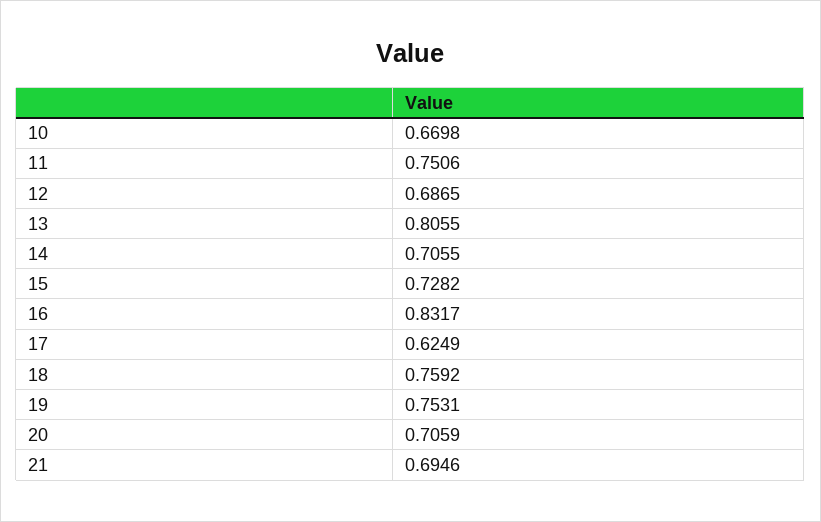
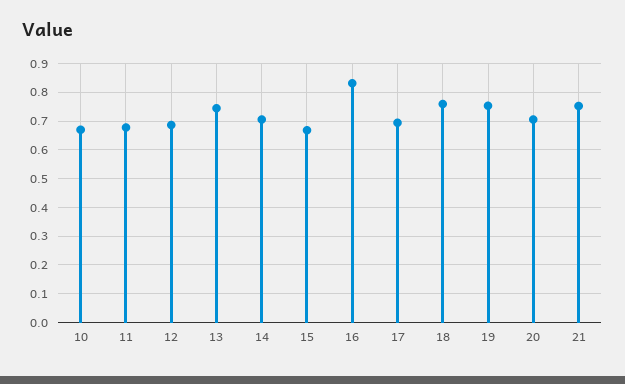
11: 0.7506 -> 0.675
13: 0.8055 -> 0.75
15: 0.7282 -> 0.675
17: 0.6249 -> 0.7
21: 0.6946 -> 0.75

